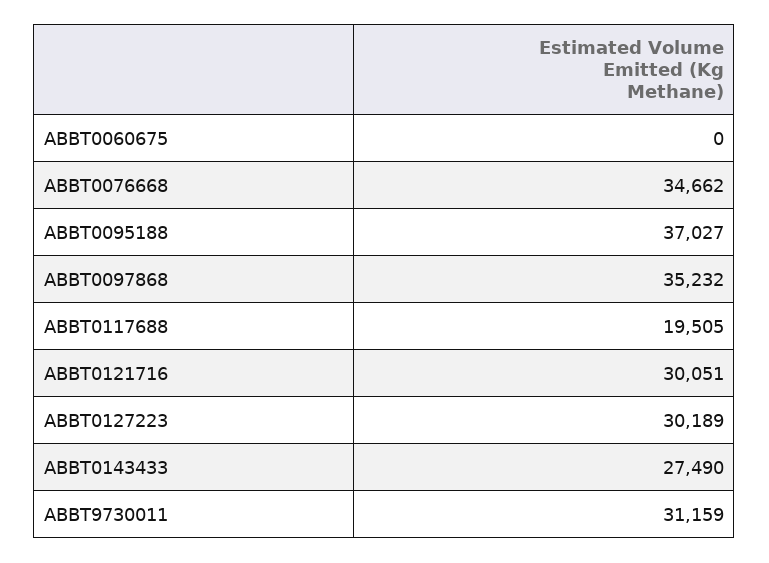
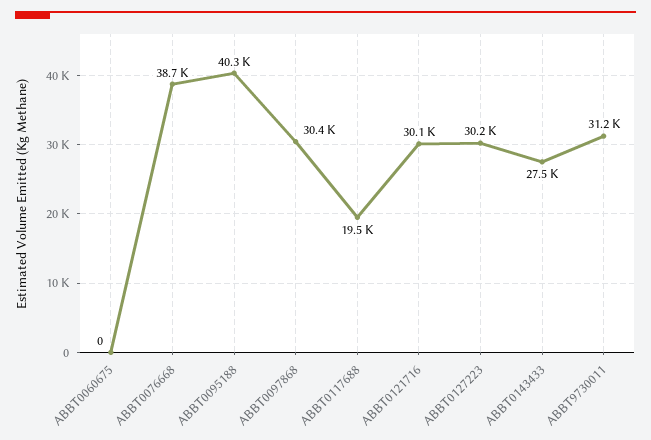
ABBT0076668: 34662 -> 38700
ABBT0095188: 37027 -> 40300
ABBT0097868: 35232 -> 30400

